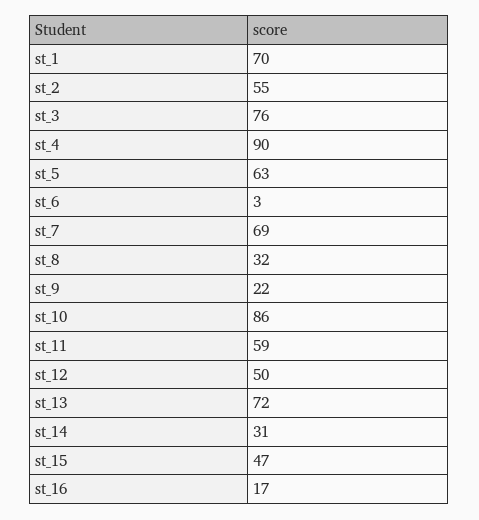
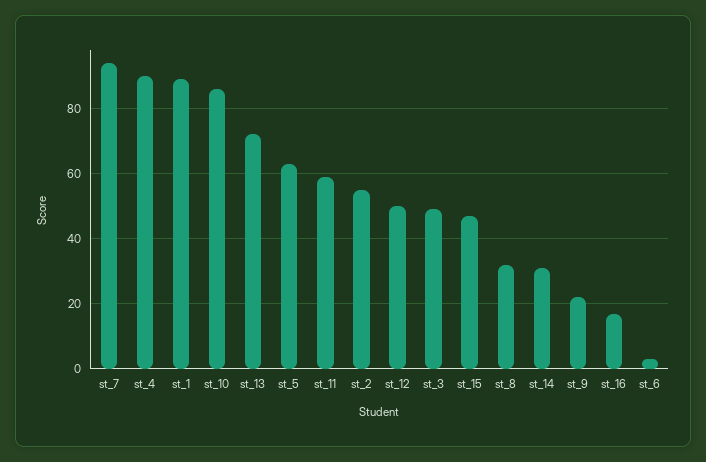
st_1: 70 -> 90
st_3: 76 -> 50
st_7: 69 -> 95

